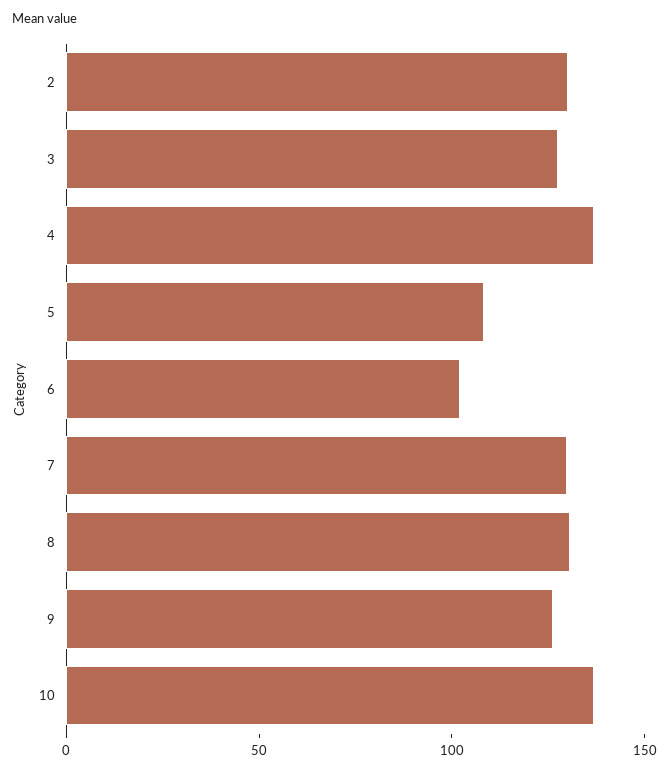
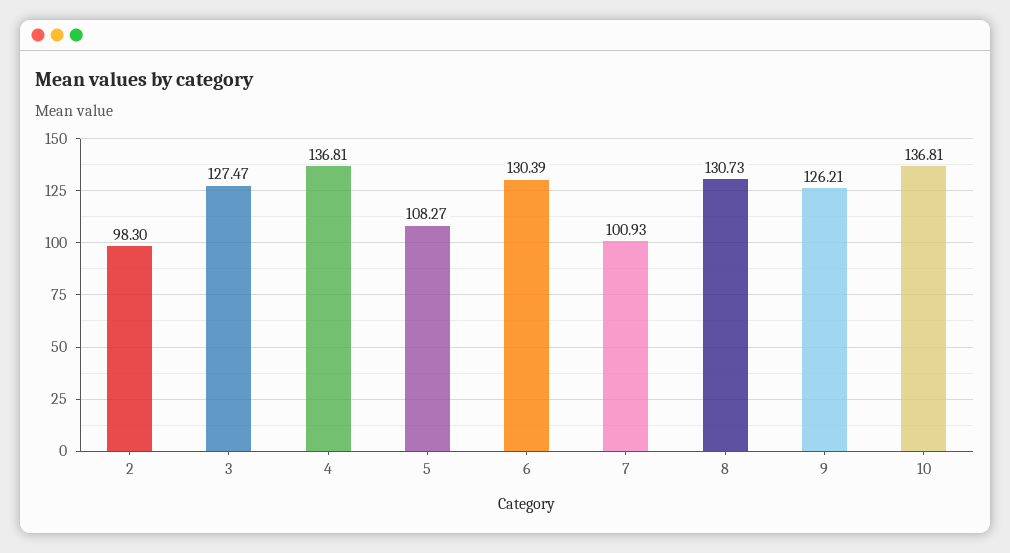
2: 130 -> 98.3
6: 100 -> 130.39
7: 130 -> 100.93

